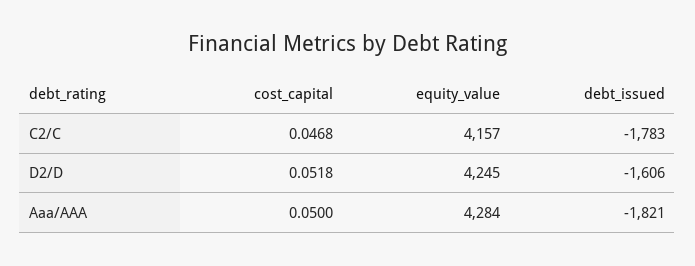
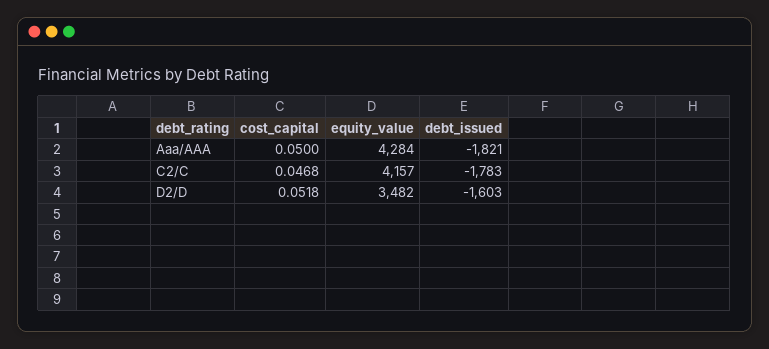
equity_value, D2/D: 4245 -> 3482
debt_issued, D2/D: -1606 -> -1603

